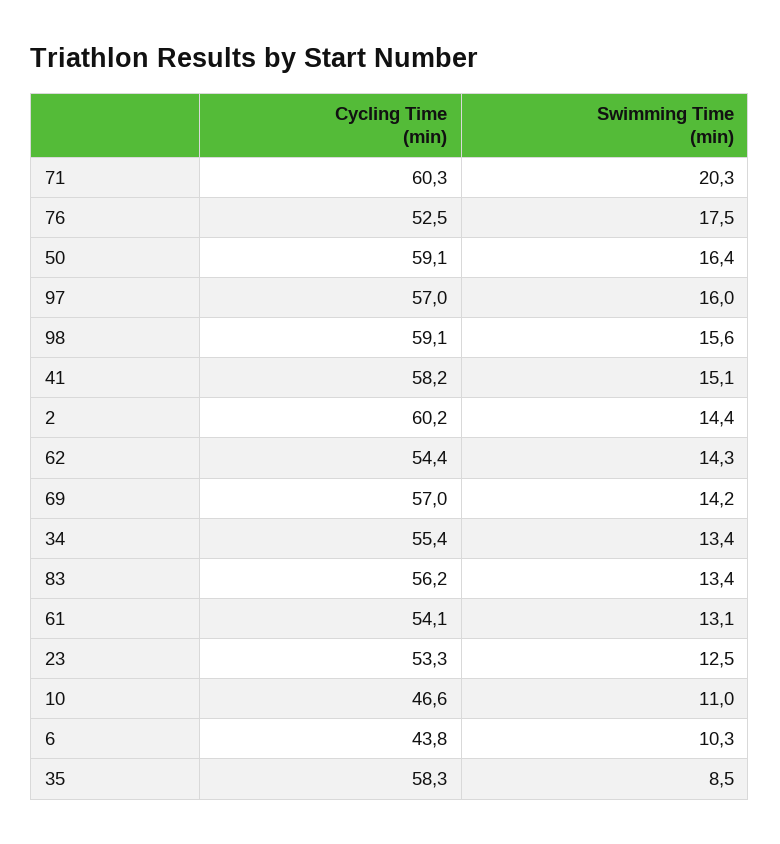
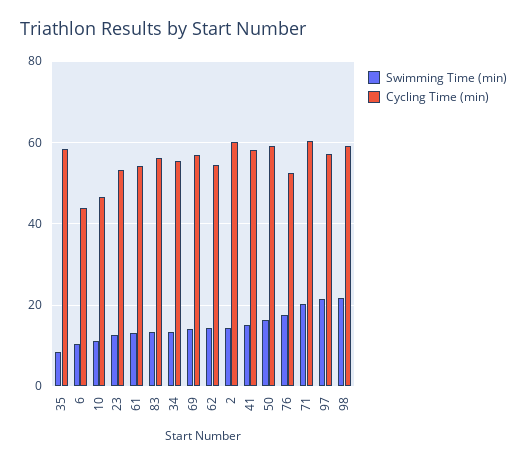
Swimming Time (min), 97: 16 -> 22
Swimming Time (min), 98: 15.6 -> 22

